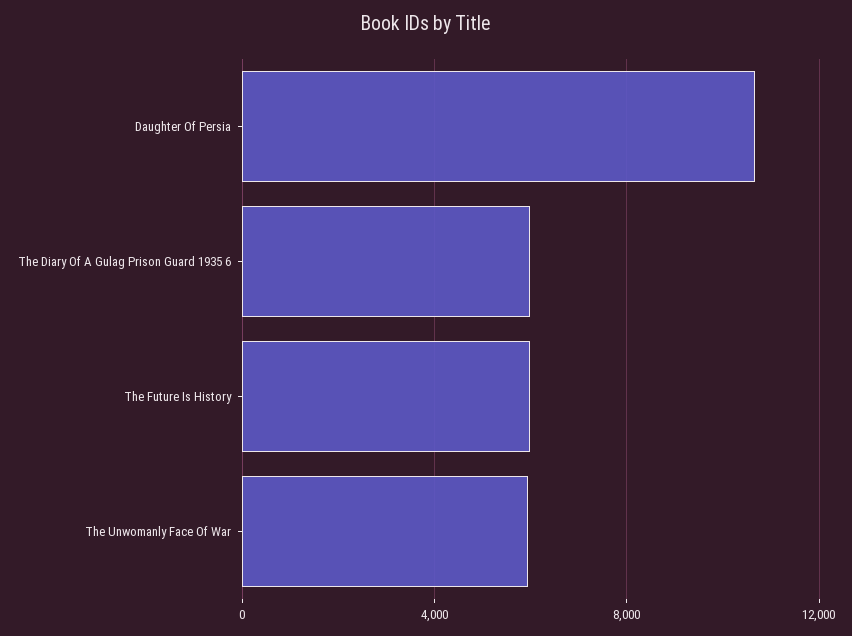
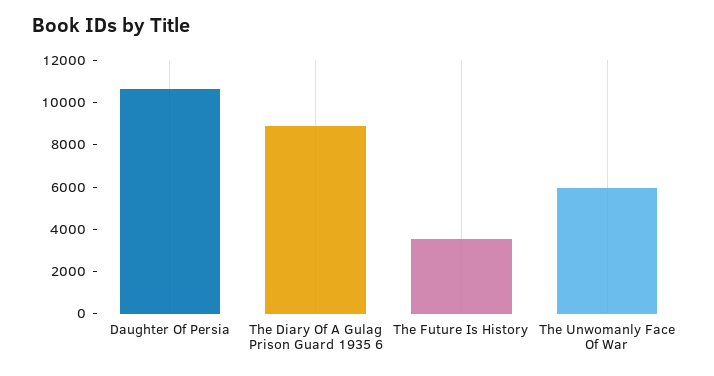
The Diary Of A Gulag Prison Guard 1935 6: 6000 -> 9000
The Future Is History: 6000 -> 3500

